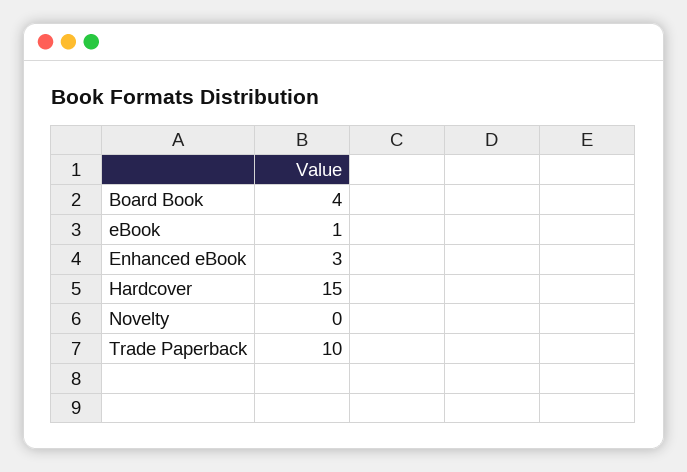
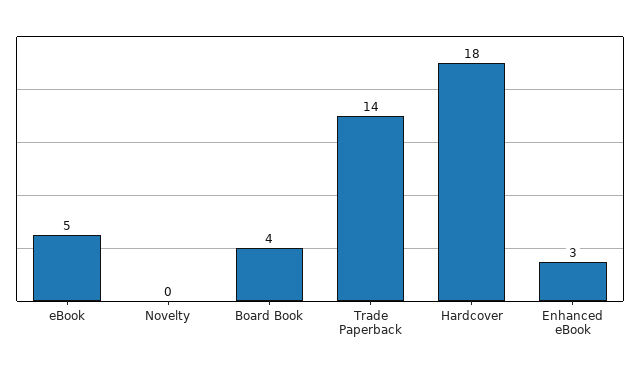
eBook: 1 -> 5
Hardcover: 15 -> 18
Trade Paperback: 10 -> 14

